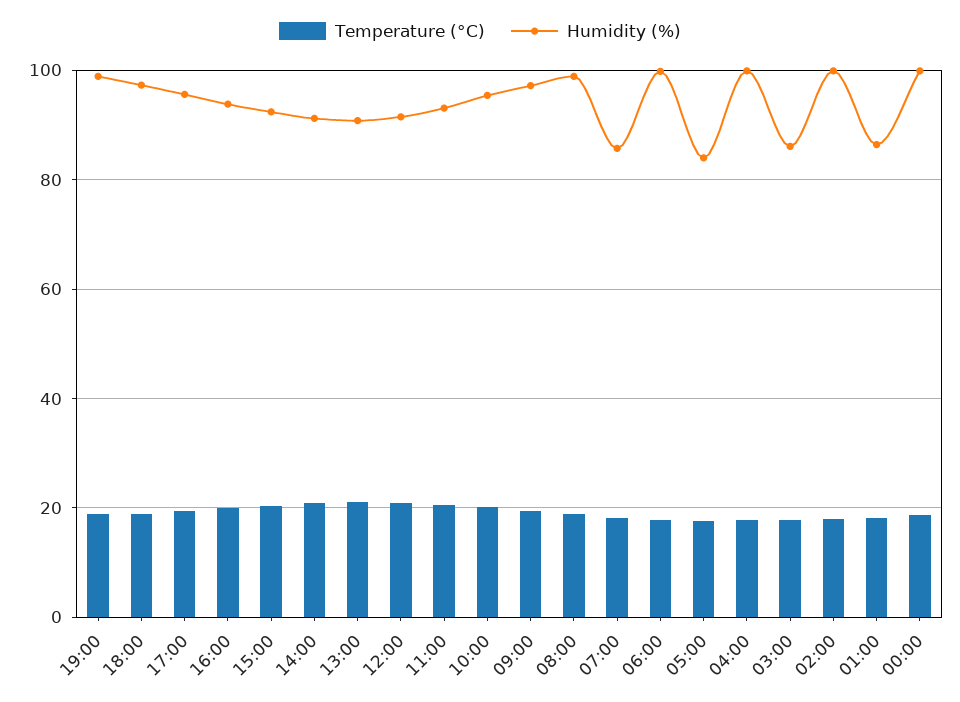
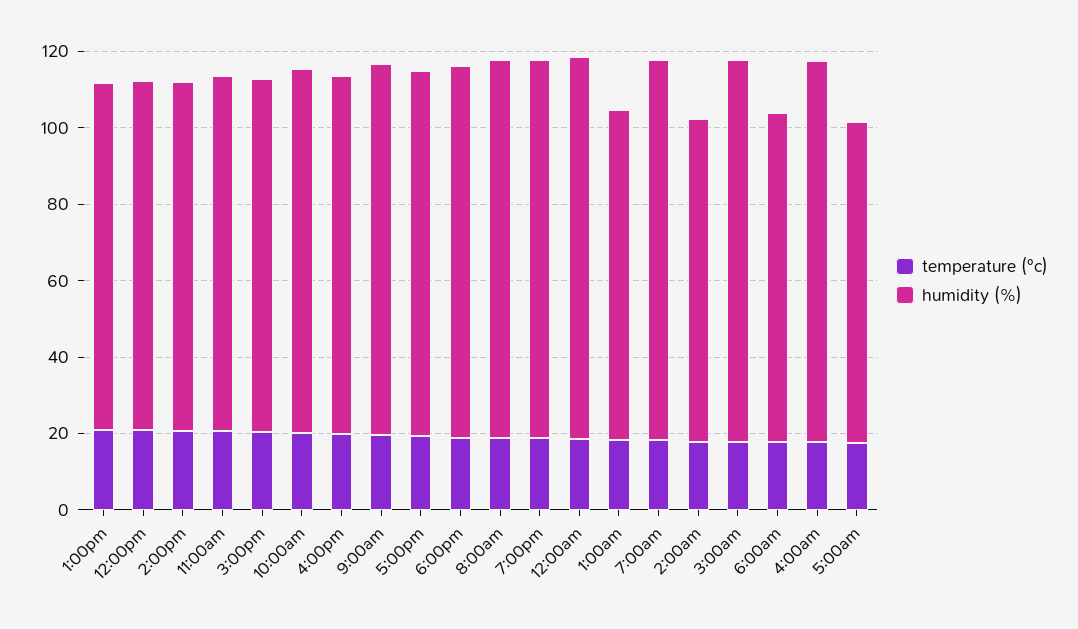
Humidity (%), 07:00: 86 -> 100
Humidity (%), 06:00: 100 -> 85
Humidity (%), 03:00: 86 -> 100
Humidity (%), 02:00: 100 -> 85

